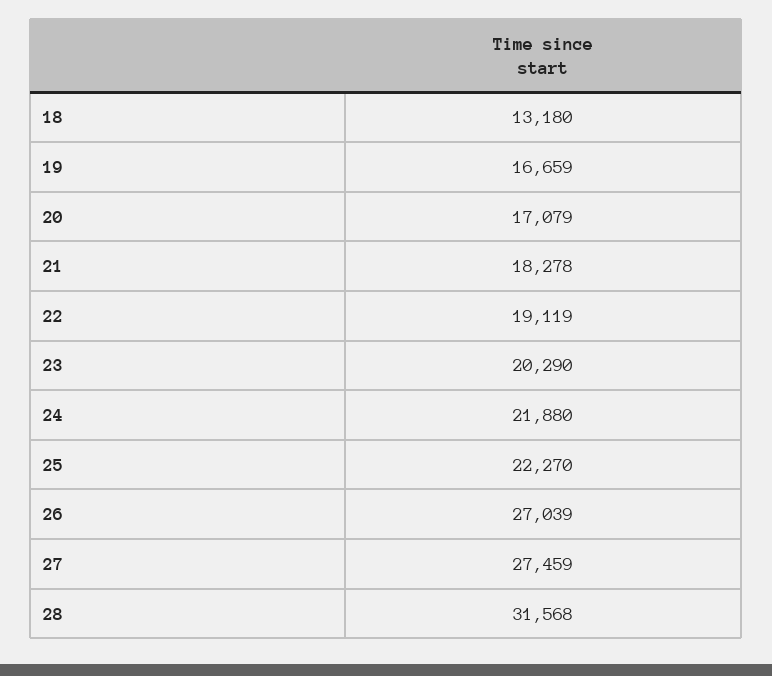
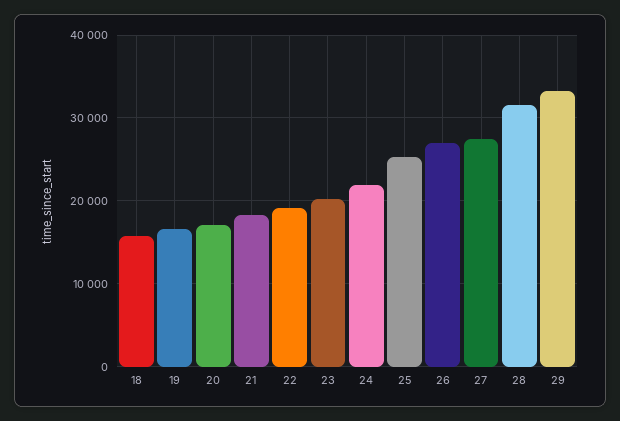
18: 13180 -> 16000
25: 22270 -> 25000
29: none -> 33000

